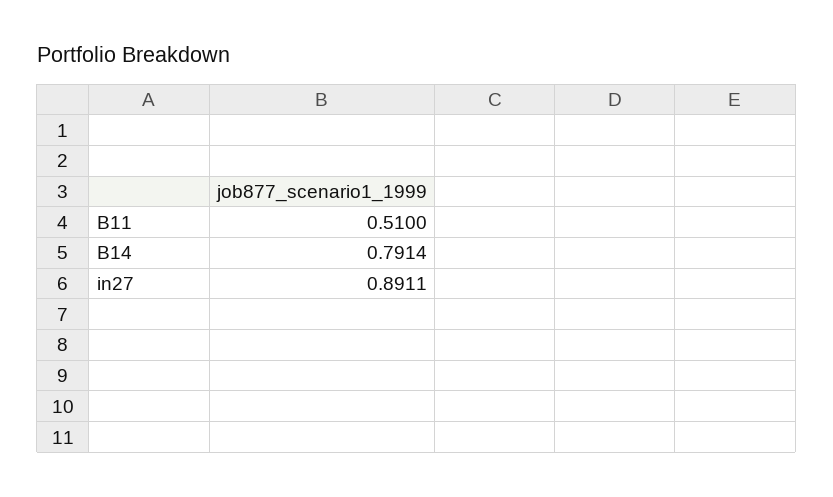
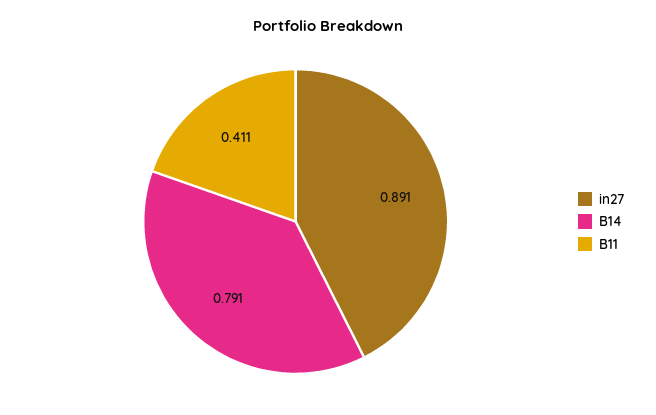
B11: 0.51 -> 0.411

